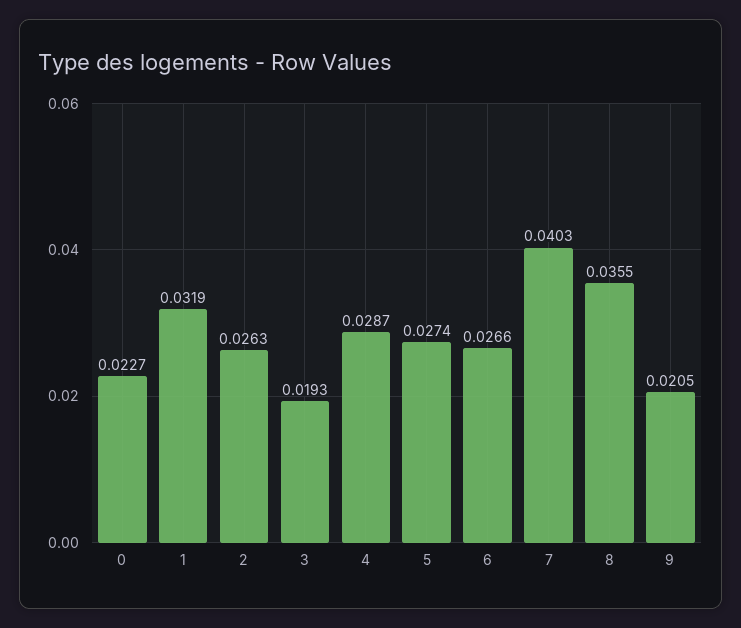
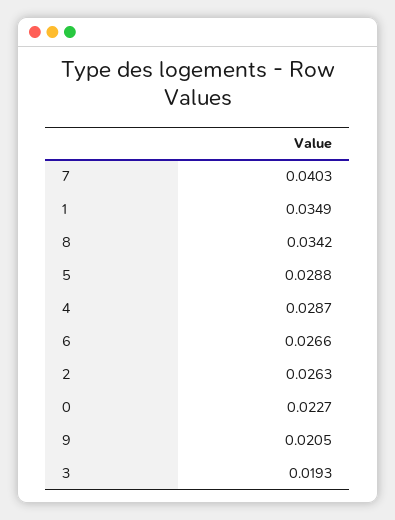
1: 0.0319 -> 0.0349
5: 0.0274 -> 0.0288
8: 0.0355 -> 0.0342

